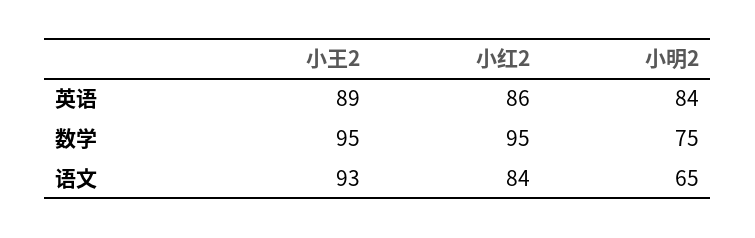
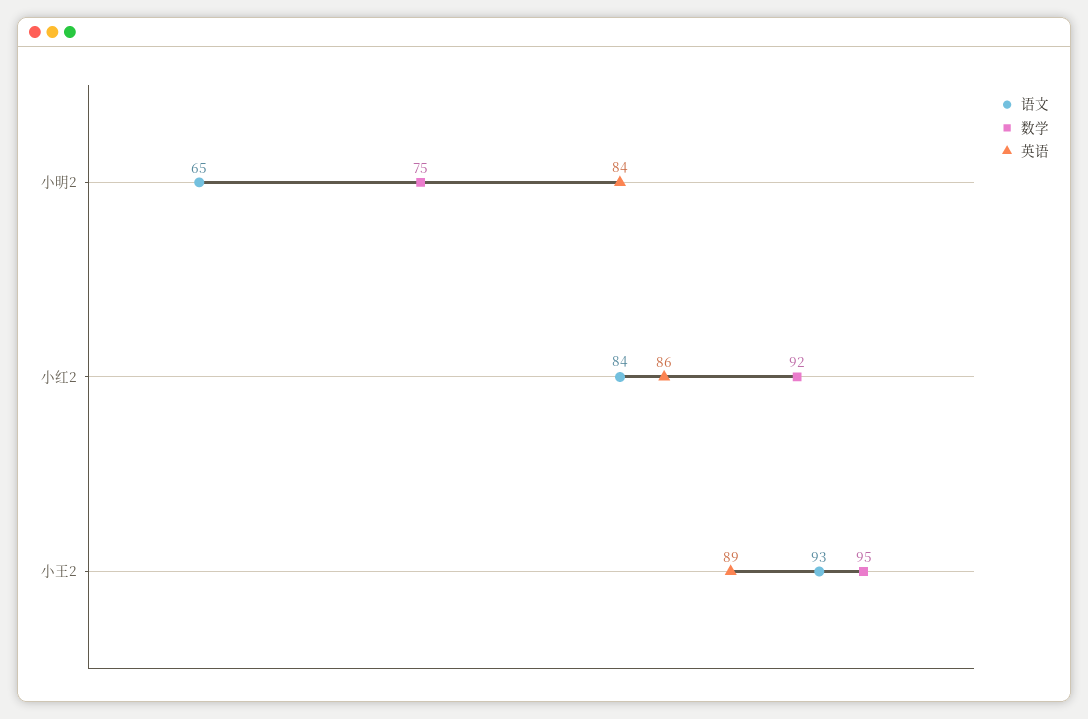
数学, 小红2: 95 -> 92

